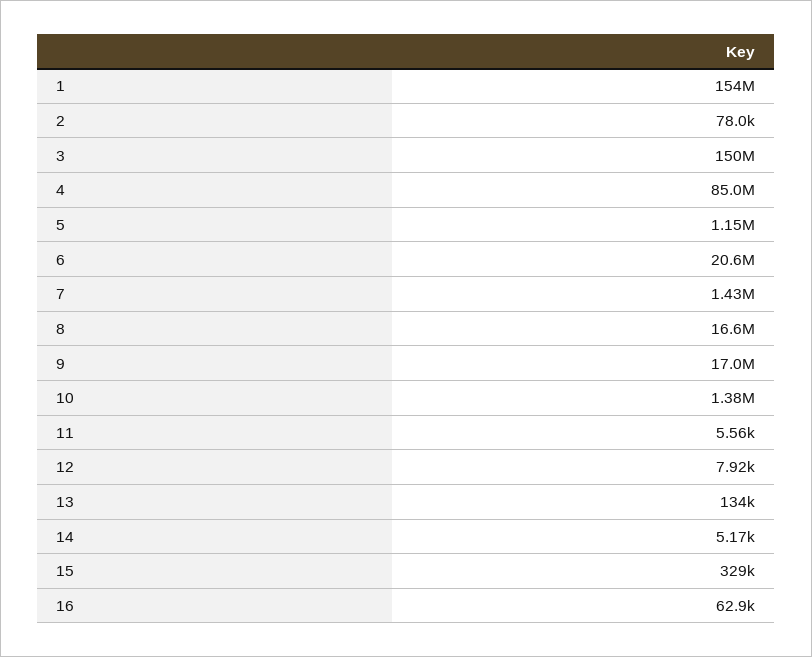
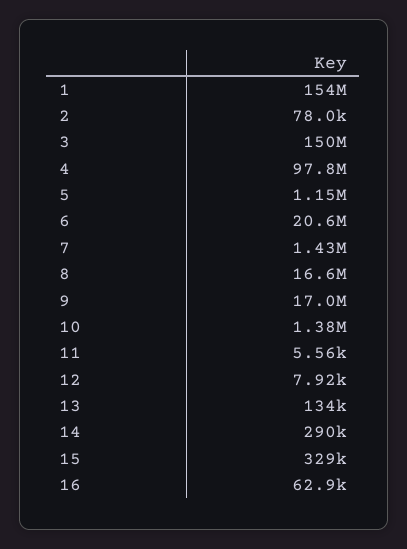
4: 85000000 -> 97800000
14: 5170 -> 290000

